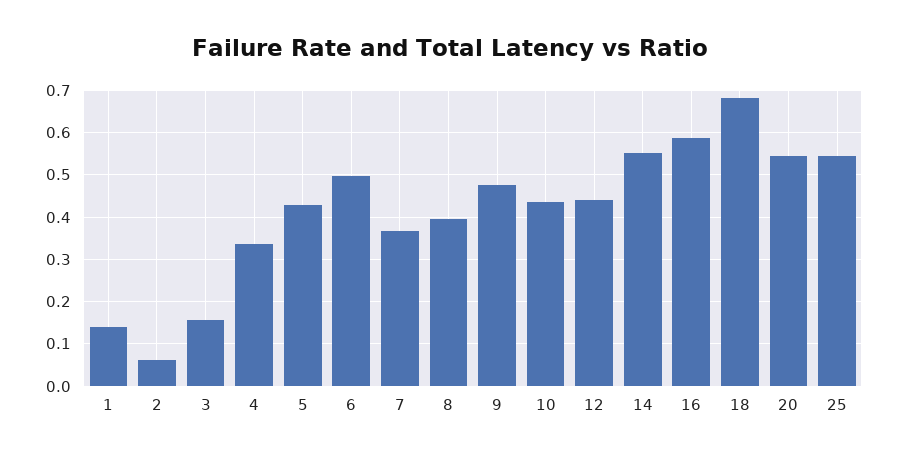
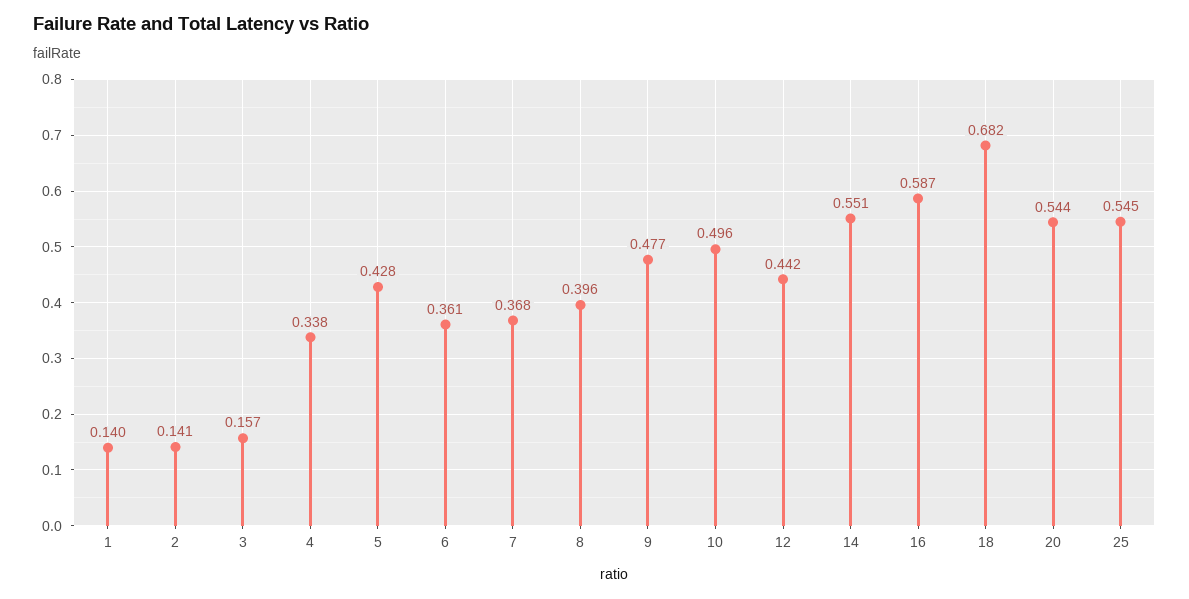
2: 0.06 -> 0.141
6: 0.5 -> 0.361
10: 0.44 -> 0.496

